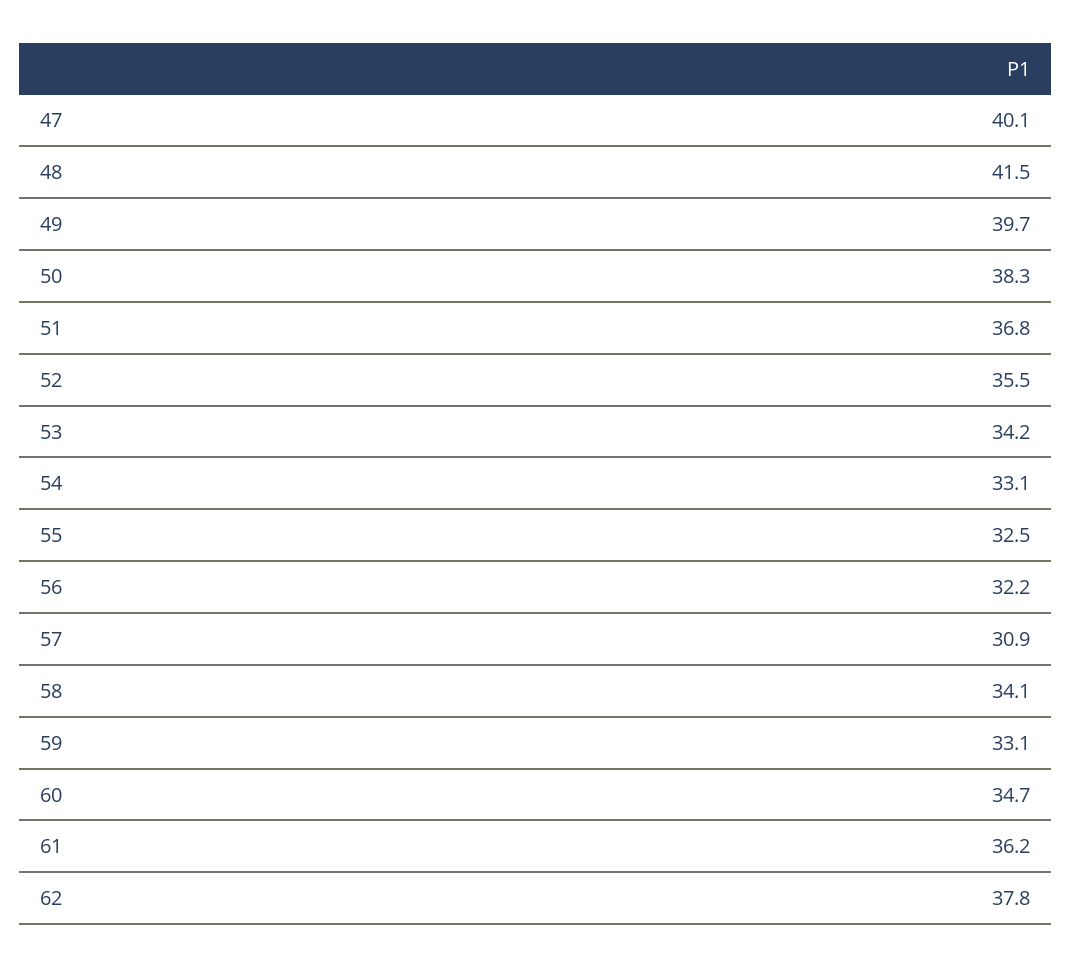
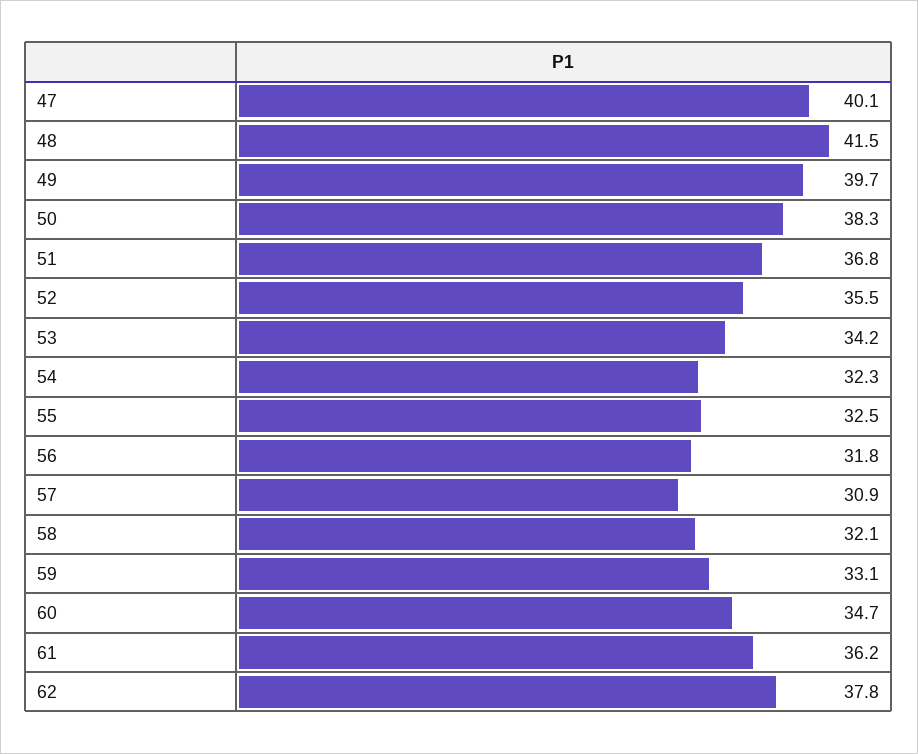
54: 33.1 -> 32.3
56: 32.2 -> 31.8
58: 34.1 -> 32.1

